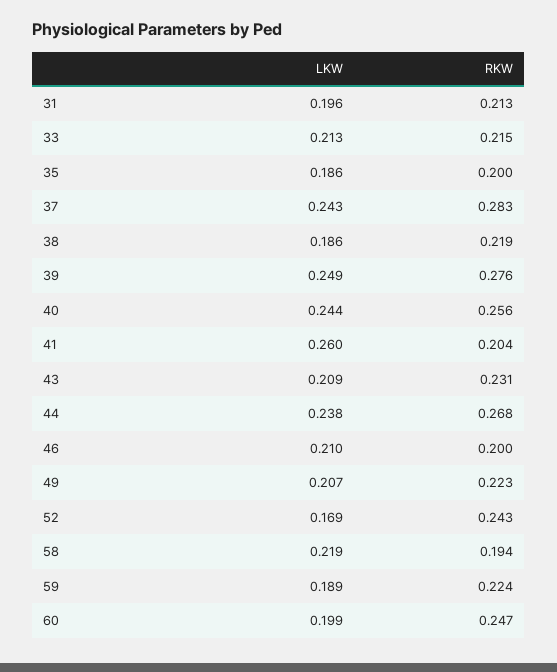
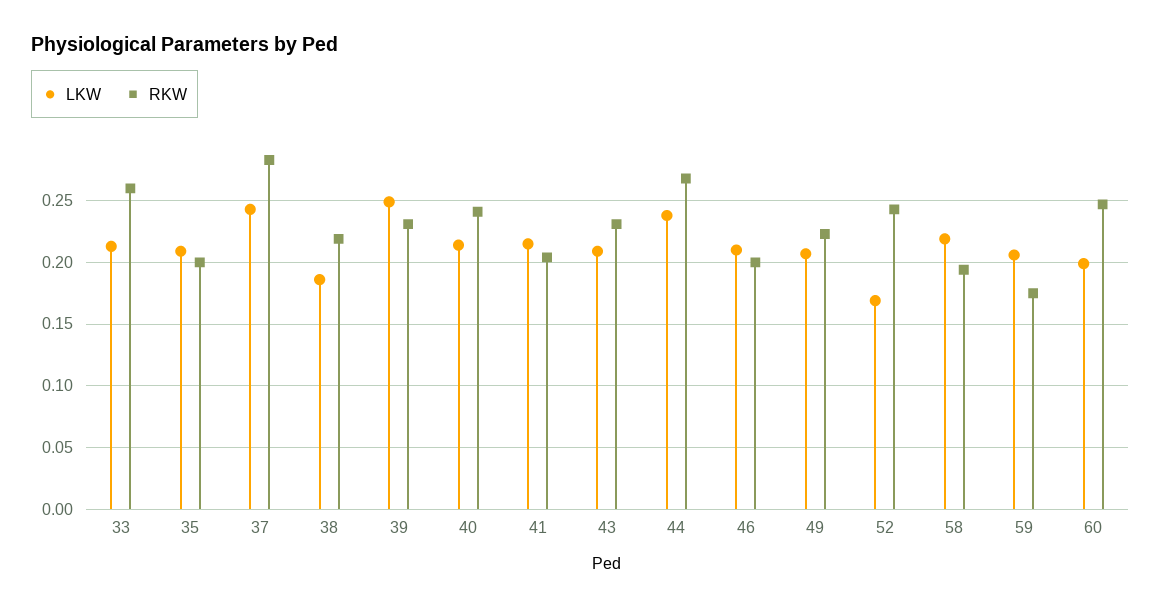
LKW, 31: 0.196 -> none
RKW, 31: 0.213 -> none
RKW, 33: 0.215 -> 0.26
LKW, 35: 0.186 -> 0.21
RKW, 39: 0.276 -> 0.23
LKW, 40: 0.244 -> 0.215
RKW, 40: 0.256 -> 0.24
LKW, 41: 0.26 -> 0.215
LKW, 59: 0.189 -> 0.205
RKW, 59: 0.224 -> 0.175

